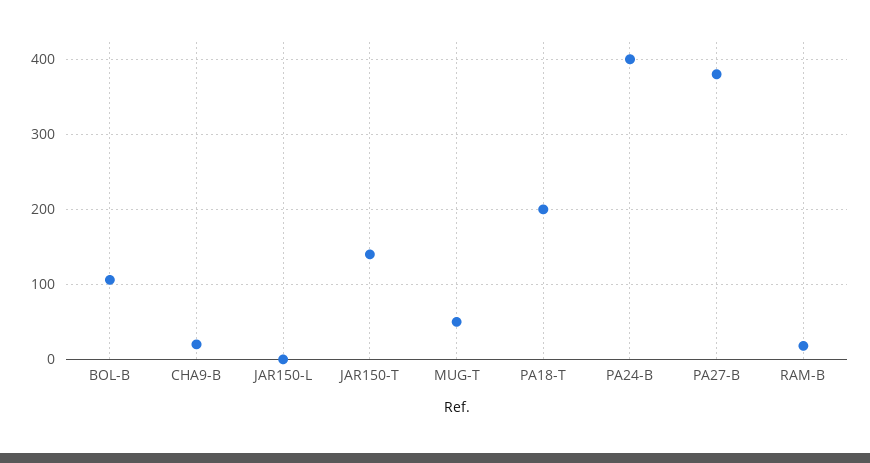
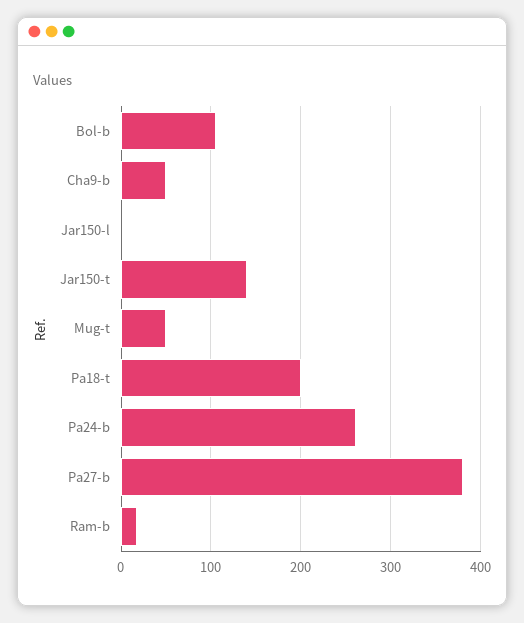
CHA9-B: 20 -> 50
PA24-B: 400 -> 260

